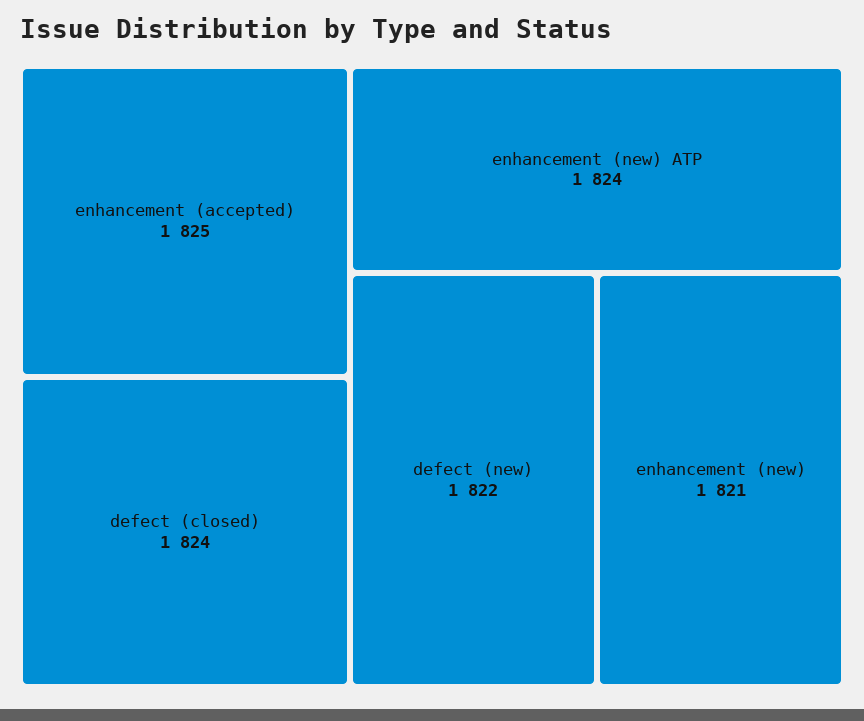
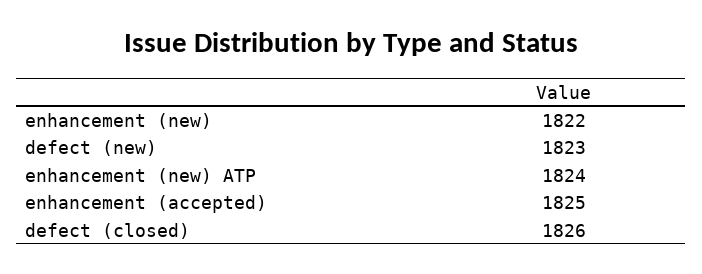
defect (closed): 1824 -> 1826
defect (new): 1822 -> 1823
enhancement (new): 1821 -> 1822

